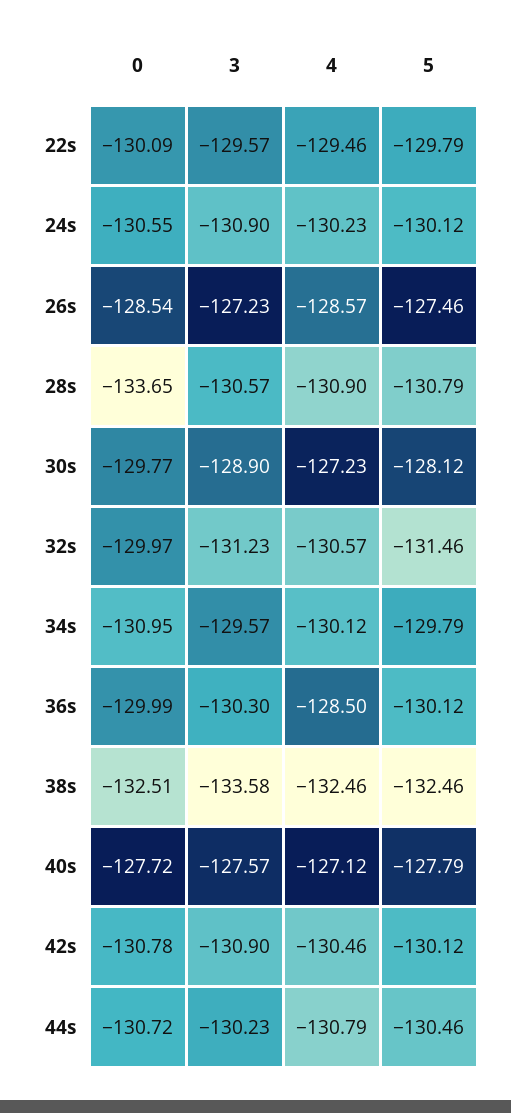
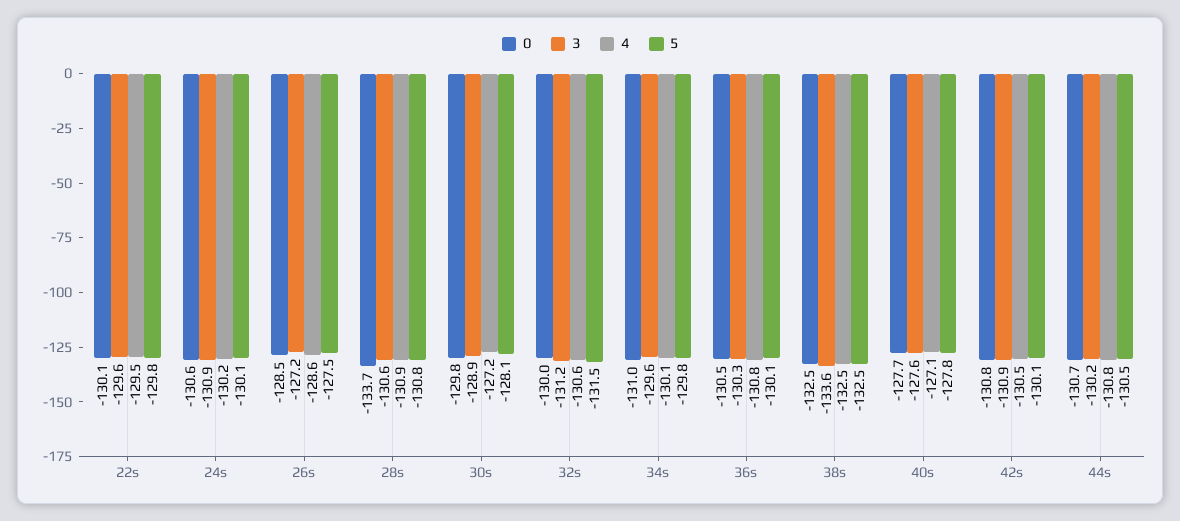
0, 36s: -129.99 -> -130.5
4, 36s: -128.5 -> -130.8

